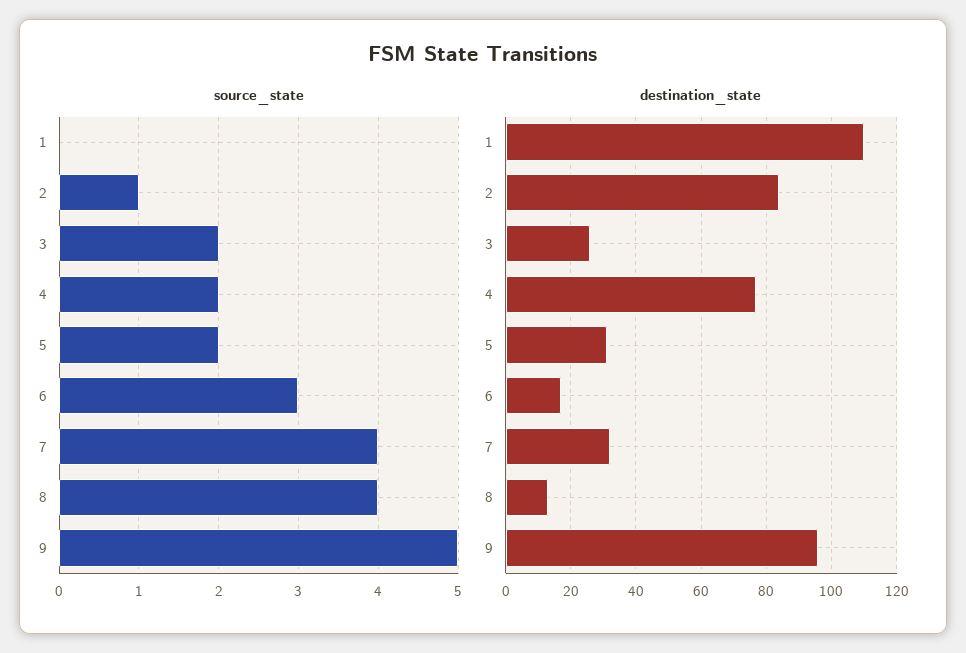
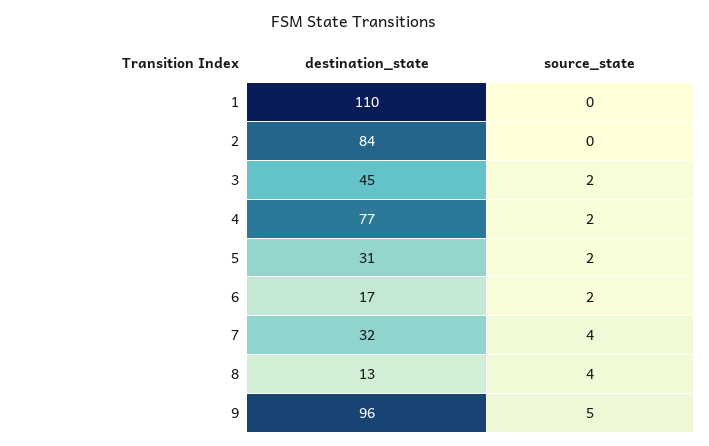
source_state, 2: 1 -> 0
source_state, 6: 3 -> 2
destination_state, 3: 25 -> 45

